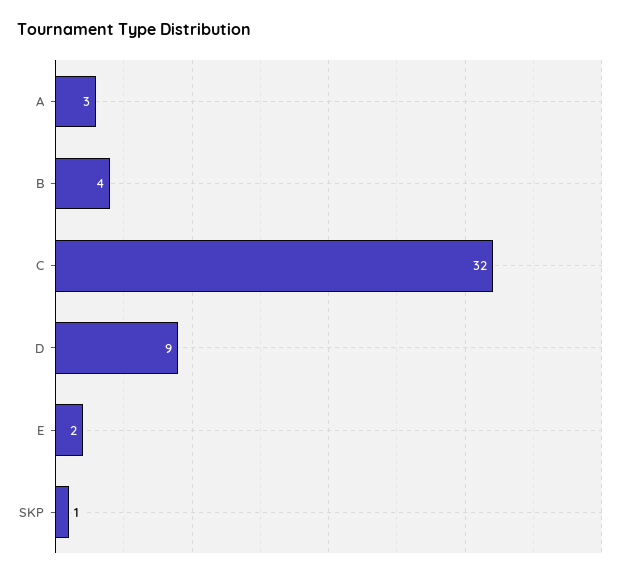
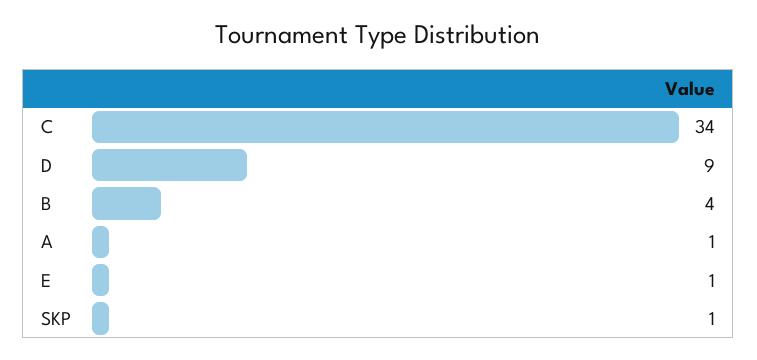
A: 3 -> 1
C: 32 -> 34
E: 2 -> 1

